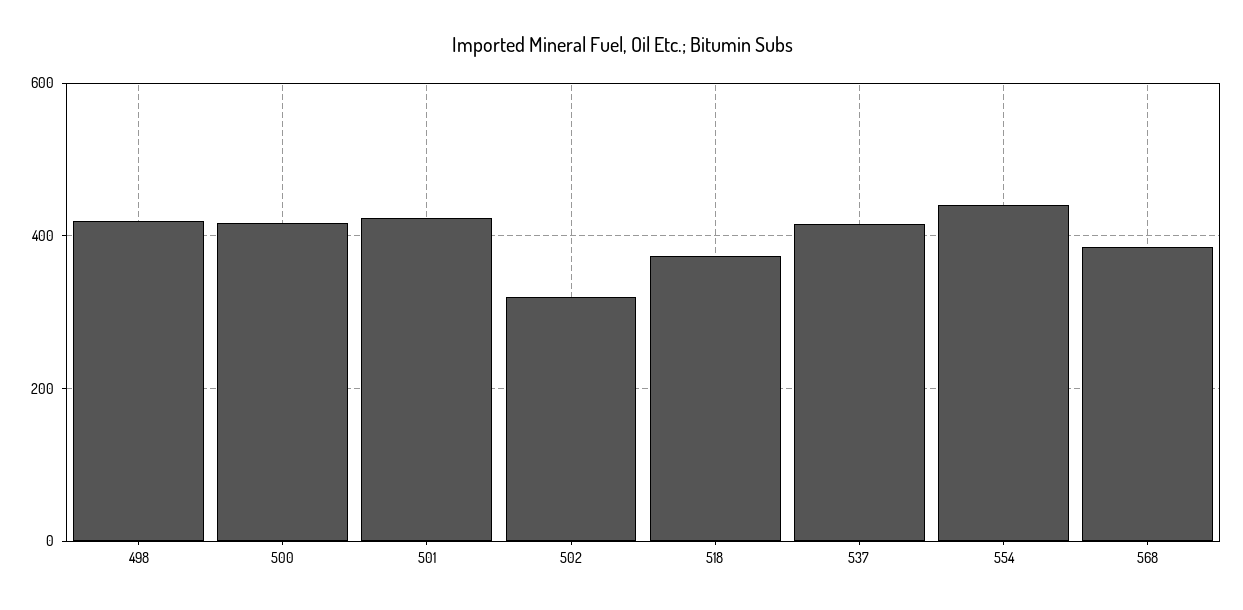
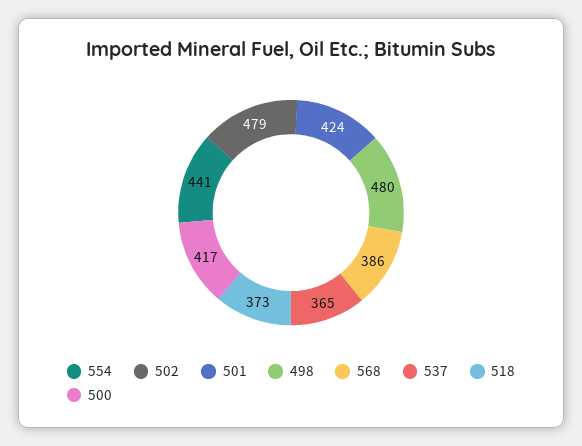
498: 420 -> 480
502: 320 -> 479
537: 420 -> 365

